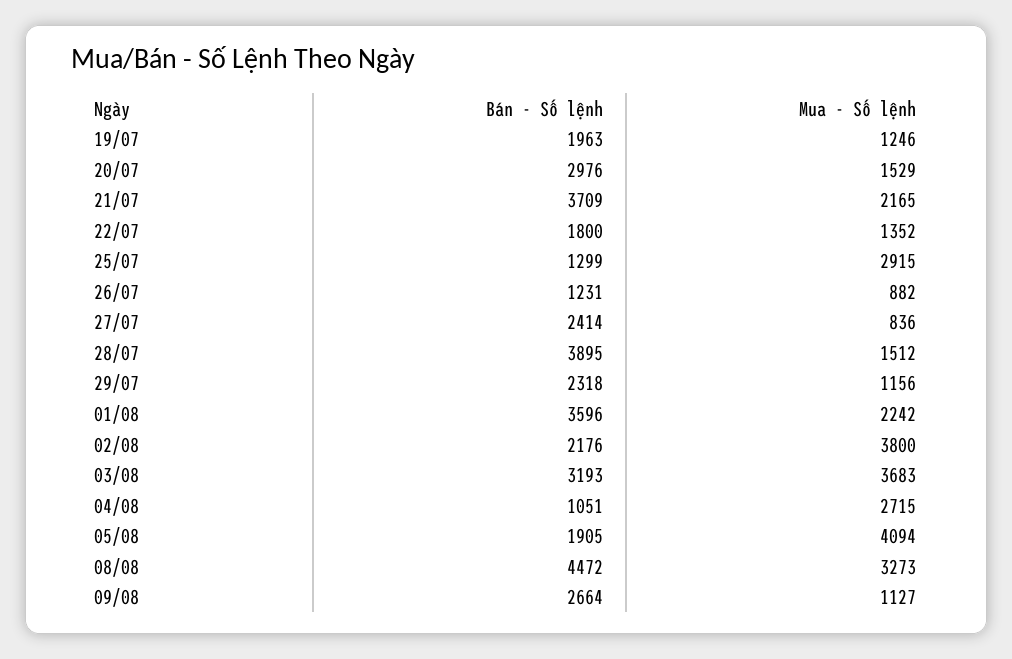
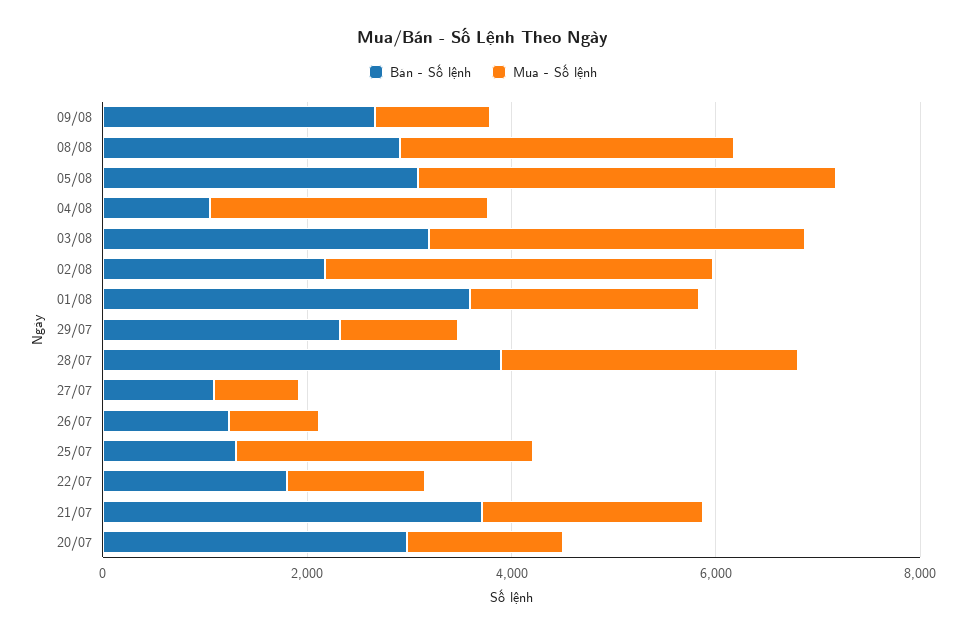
Bán - Số lệnh, 19/07: 1963 -> none
Mua - Số lệnh, 19/07: 1246 -> none
Bán - Số lệnh, 27/07: 2414 -> 1000
Mua - Số lệnh, 28/07: 1512 -> 3000
Bán - Số lệnh, 05/08: 1905 -> 3000
Bán - Số lệnh, 08/08: 4472 -> 3000

